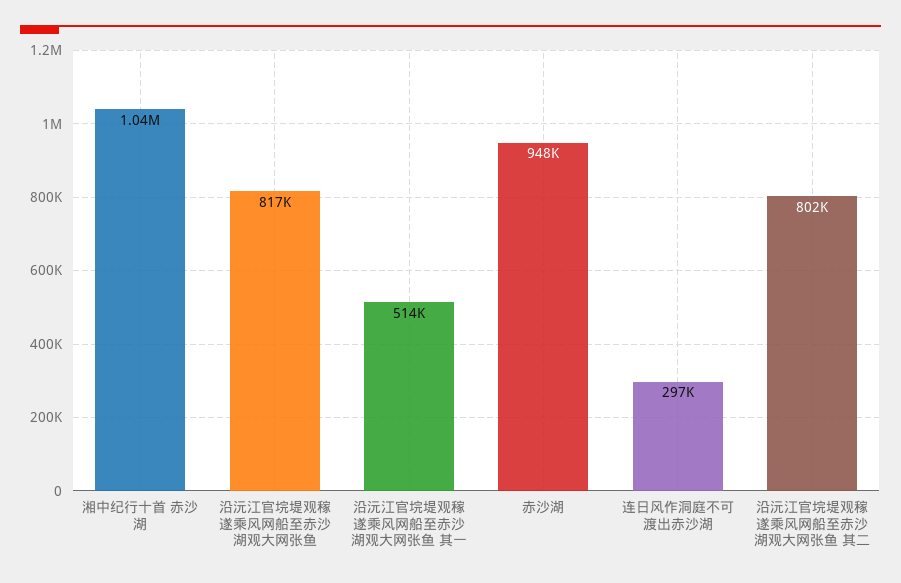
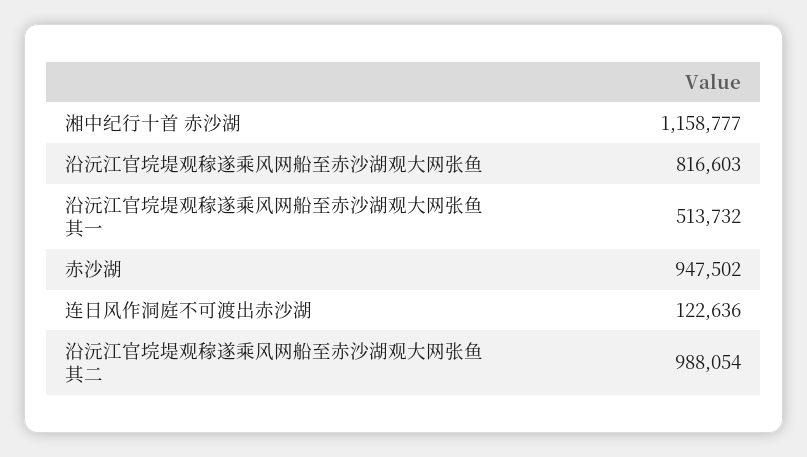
湘中纪行十首 赤沙湖: 1040000 -> 1158777
连日风作洞庭不可渡出赤沙湖: 297000 -> 122636
沿沅江官垸堤观稼遂乘风网船至赤沙湖观大网张鱼 其二: 802000 -> 988054

